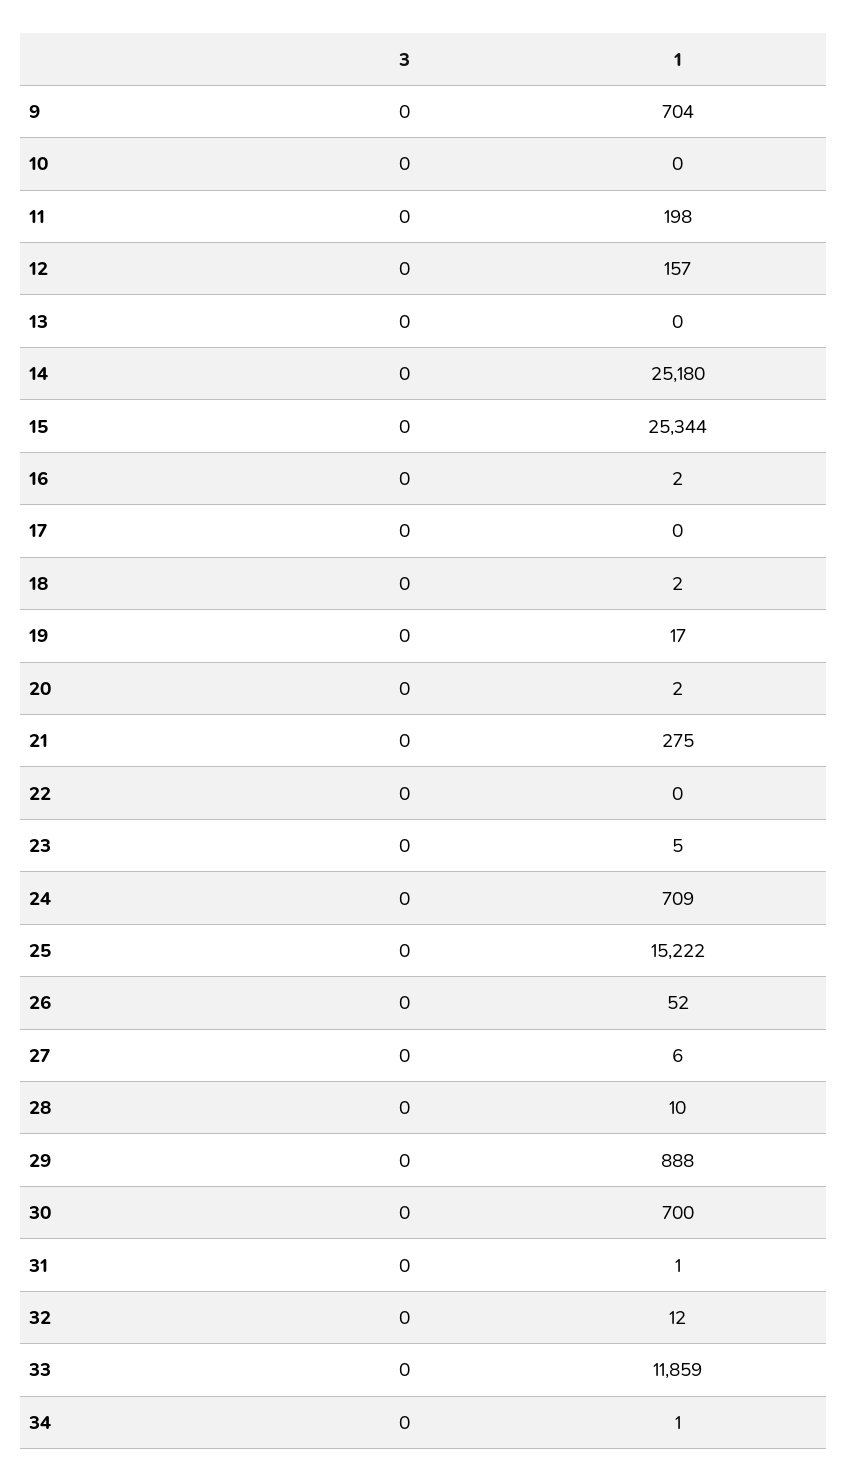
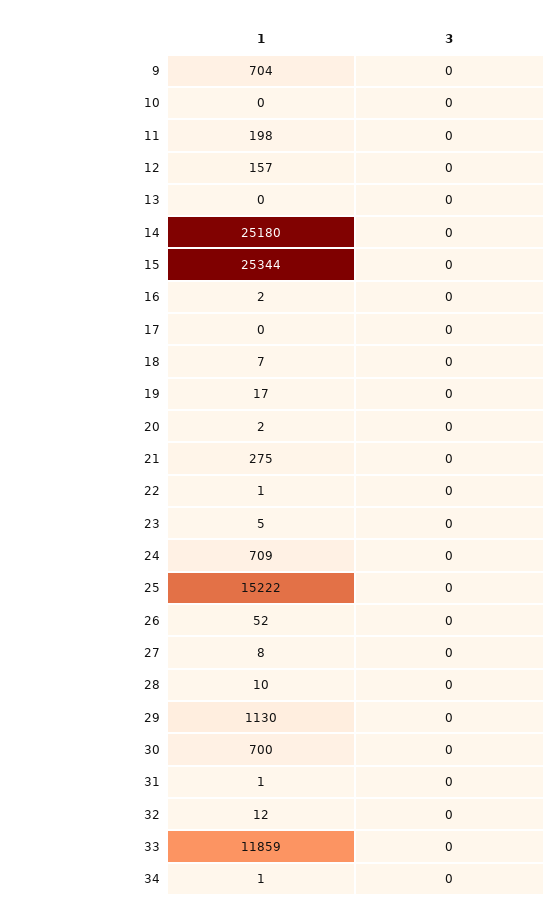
1, 18: 2 -> 7
1, 22: 0 -> 1
1, 27: 6 -> 8
1, 29: 888 -> 1130

